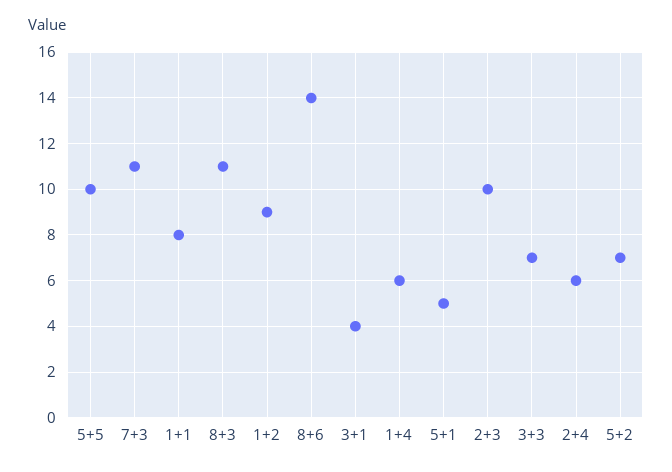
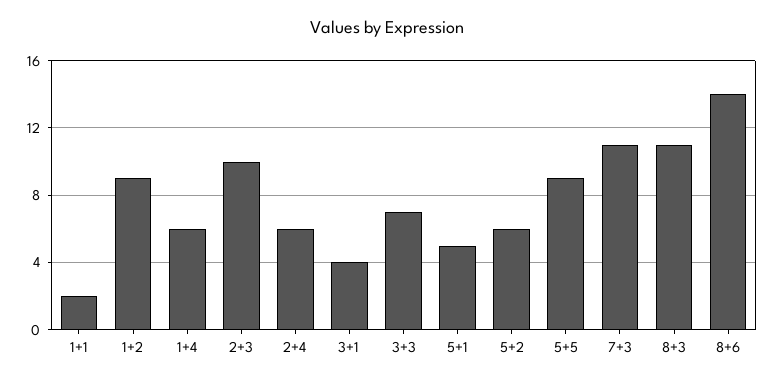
5+5: 10 -> 9
1+1: 8 -> 2
5+2: 7 -> 6

